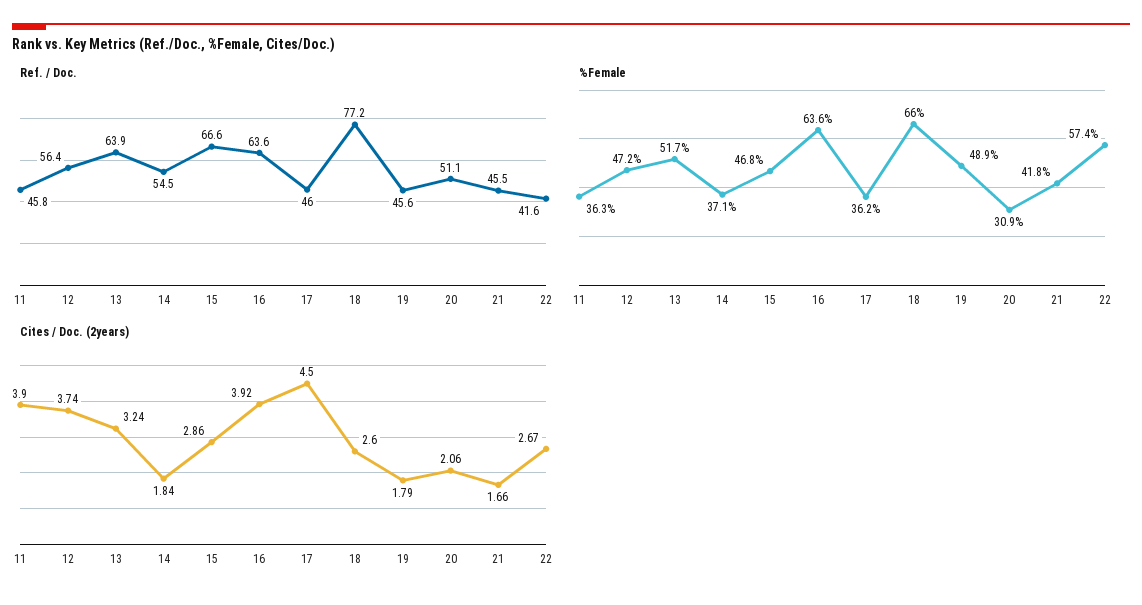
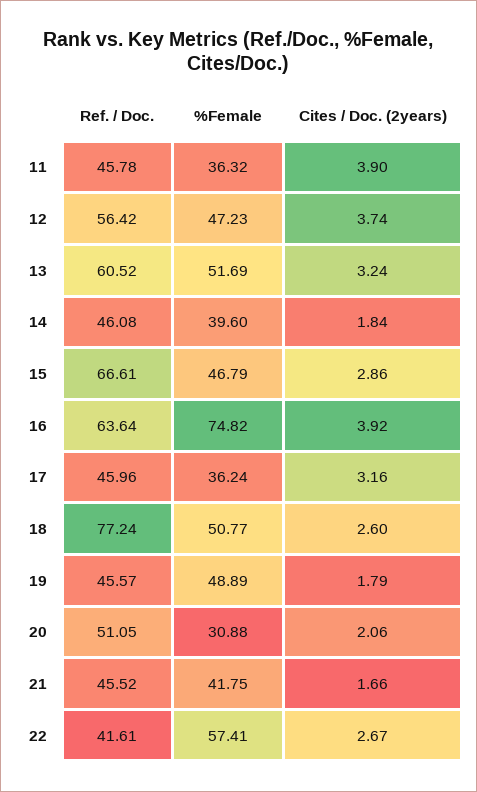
Ref. / Doc., 13: 63.9 -> 60.52
Ref. / Doc., 14: 54.5 -> 46.08
%Female, 14: 37.1 -> 39.6
%Female, 16: 63.6 -> 74.82
%Female, 18: 66 -> 50.77
Cites / Doc. (2years), 17: 4.5 -> 3.16

